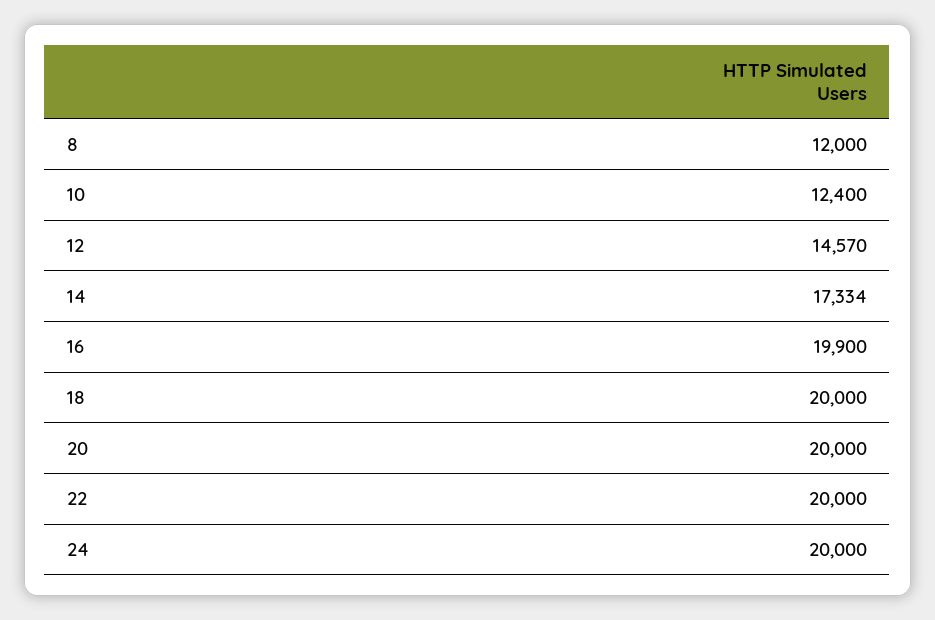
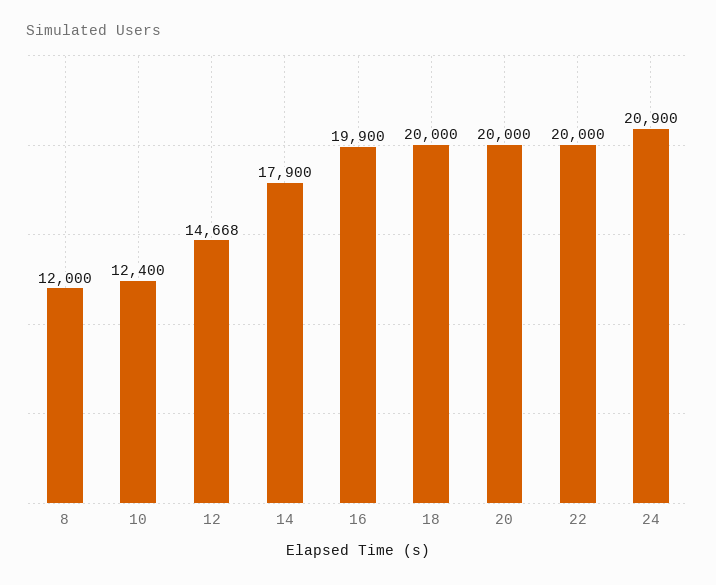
12: 14570 -> 14668
14: 17334 -> 17900
24: 20000 -> 20900

